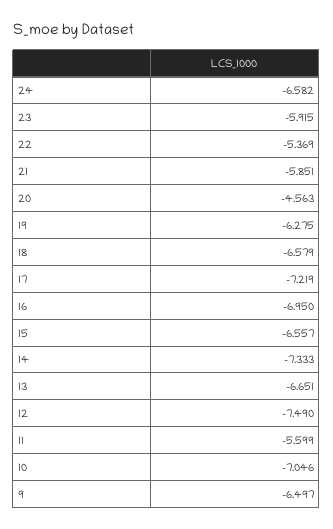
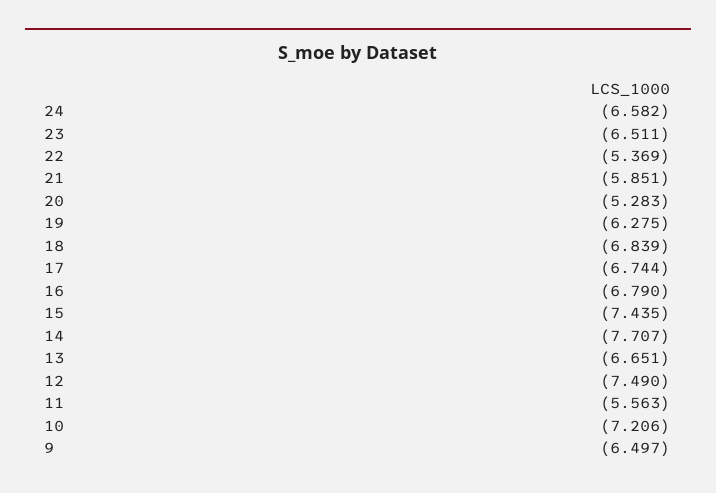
23: -5.915 -> -6.511
20: -4.563 -> -5.283
18: -6.579 -> -6.839
17: -7.219 -> -6.744
16: -6.95 -> -6.79
15: -6.557 -> -7.435
14: -7.333 -> -7.707
11: -5.599 -> -5.563
10: -7.046 -> -7.206

